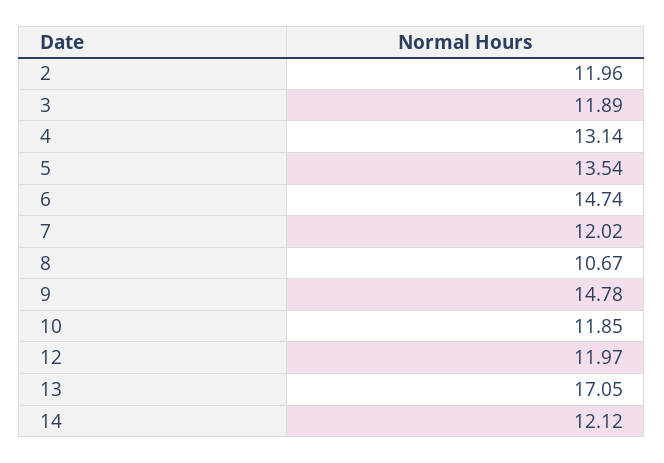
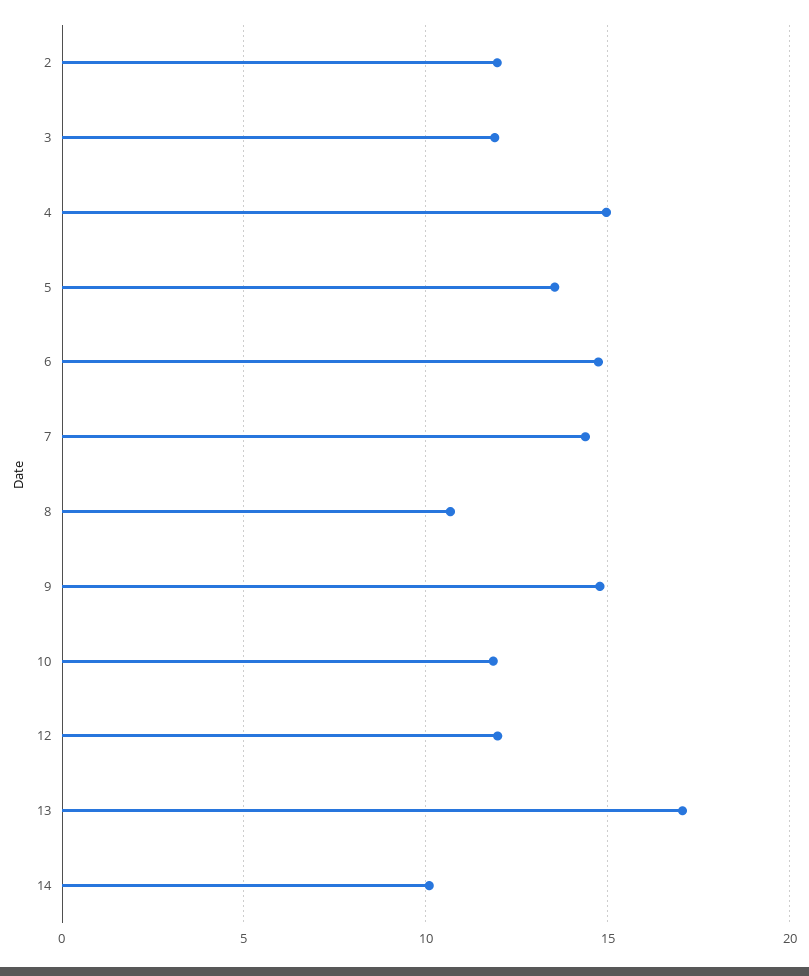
4: 13.14 -> 15
7: 12.02 -> 14.5
14: 12.12 -> 10

